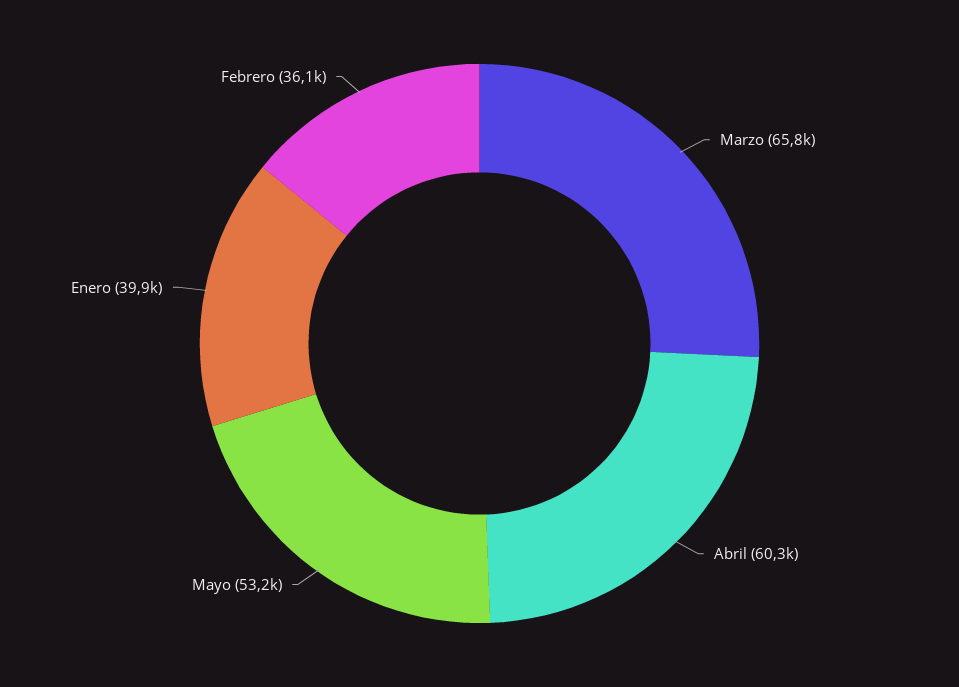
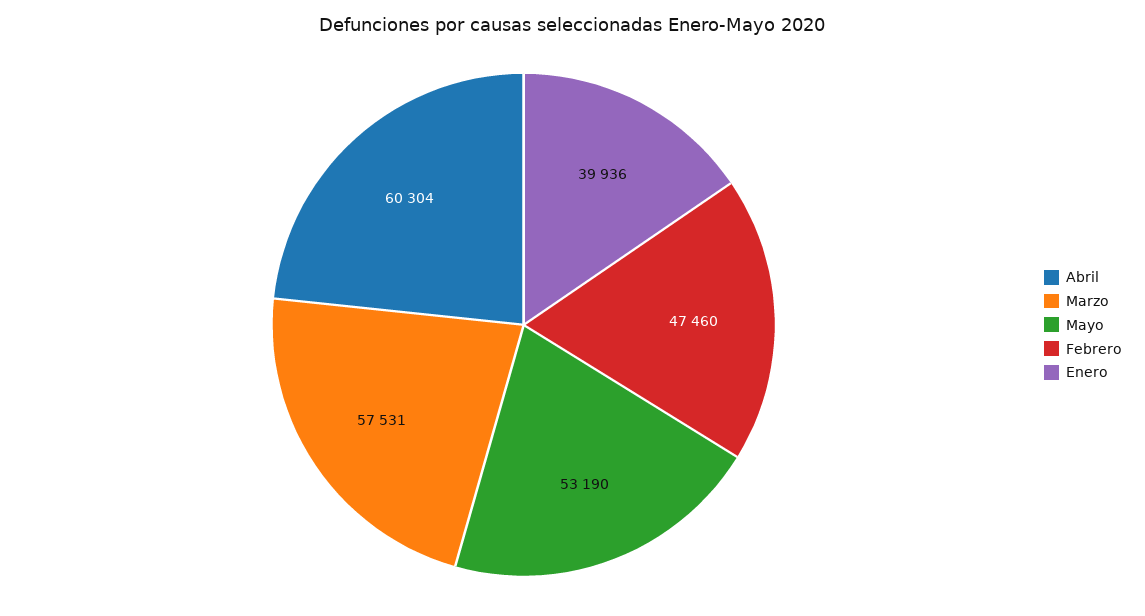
Marzo: 65800 -> 57531
Febrero: 36100 -> 47460

